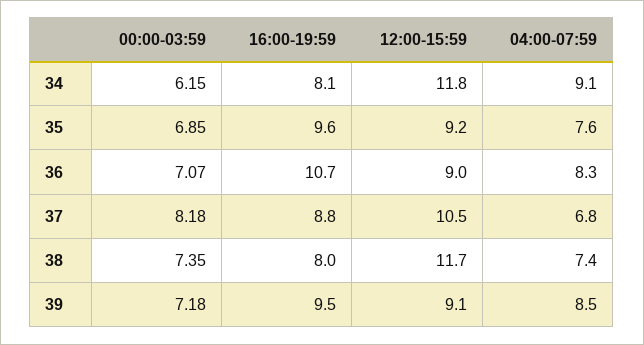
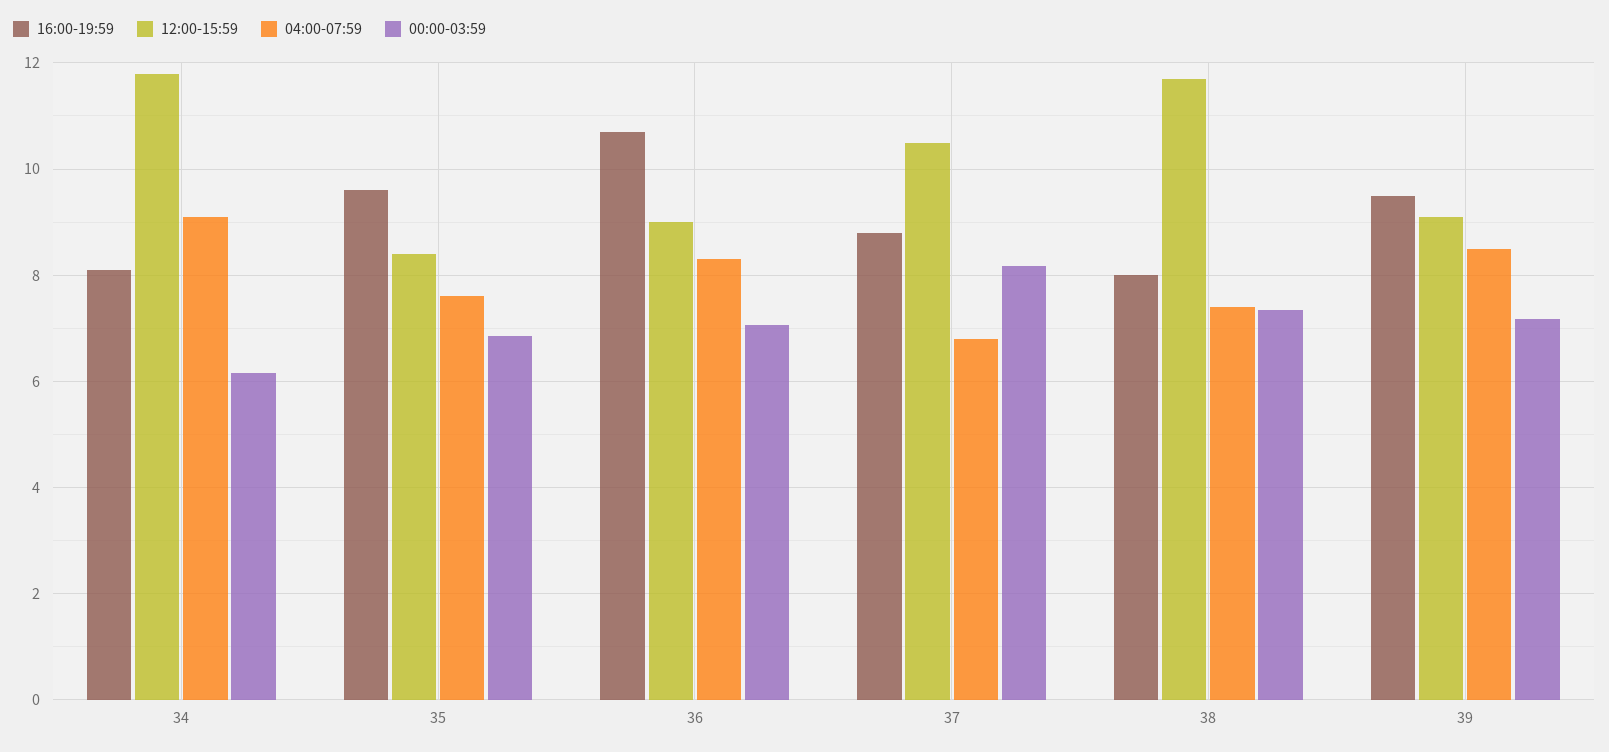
12:00-15:59, 35: 9.2 -> 8.4

